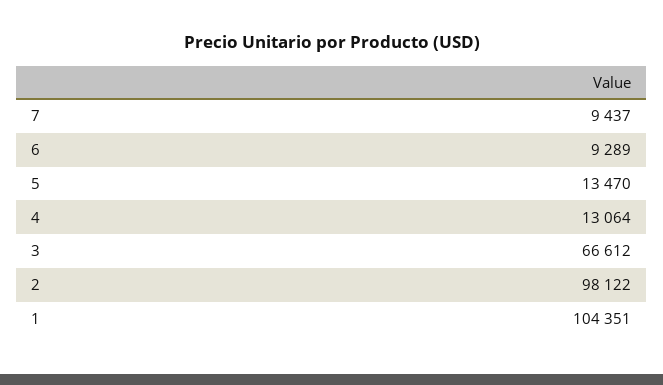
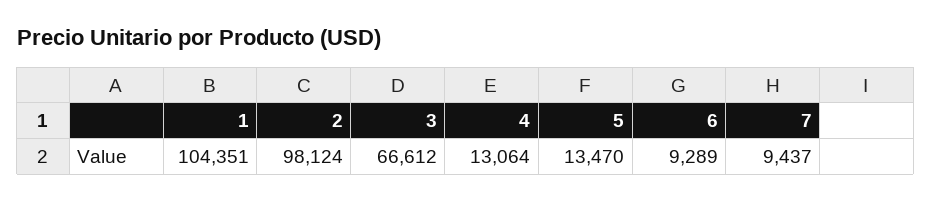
2: 98122 -> 98124

